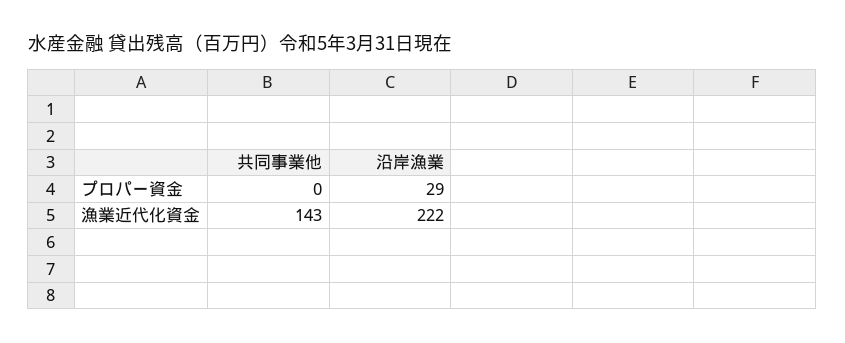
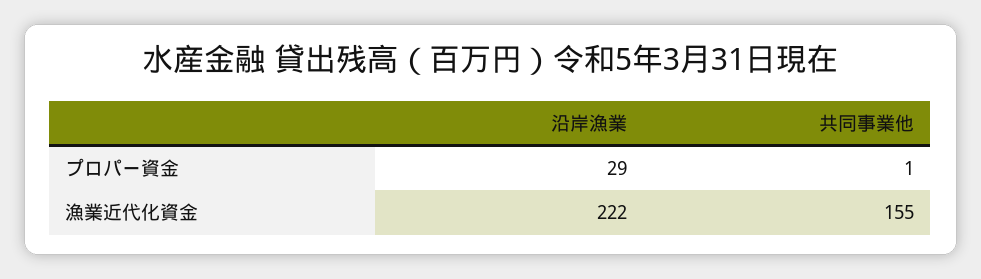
共同事業他, プロパー資金: 0 -> 1
共同事業他, 漁業近代化資金: 143 -> 155

